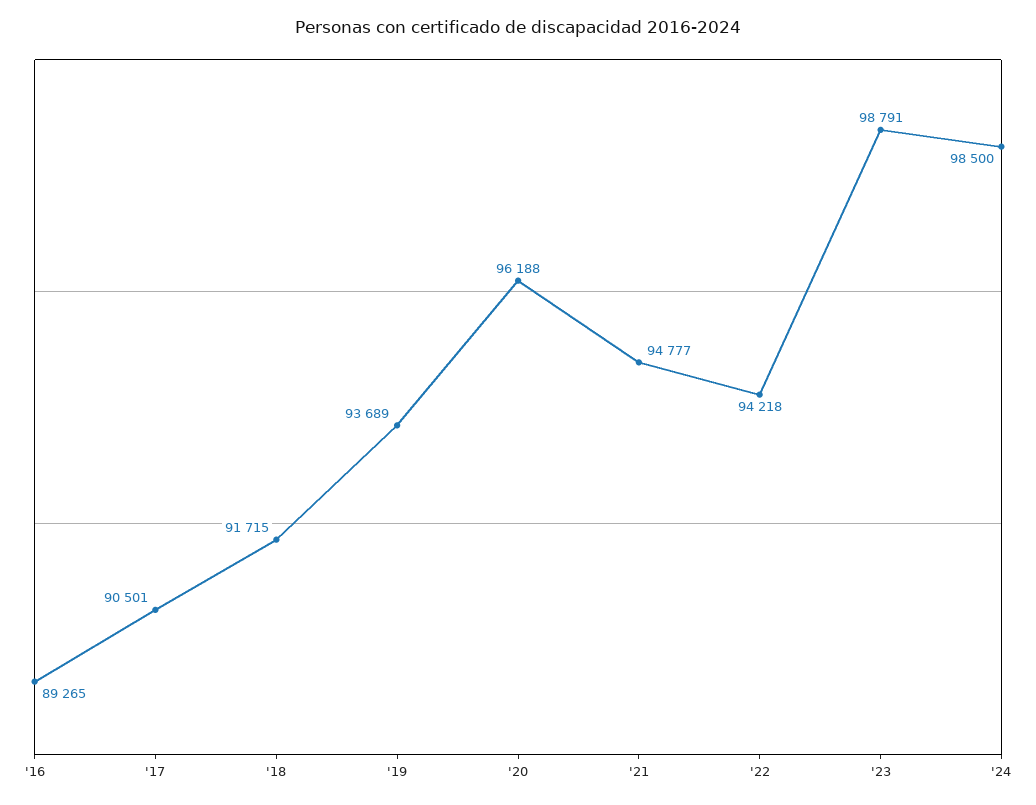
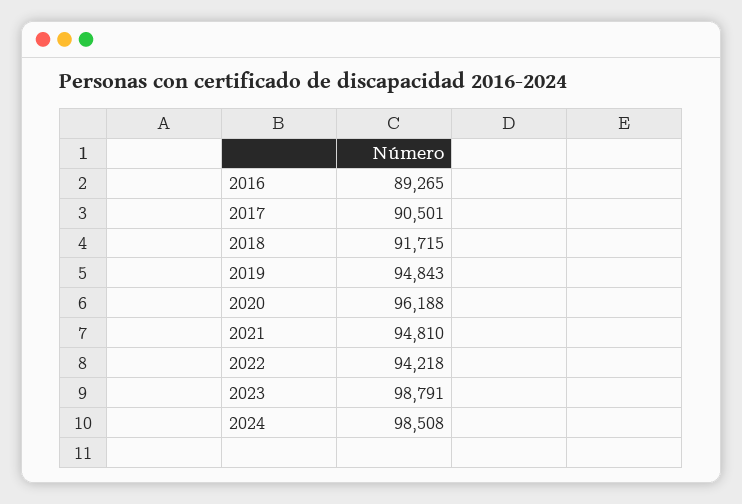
'19: 93689 -> 94843
'21: 94777 -> 94810
'24: 98500 -> 98508

